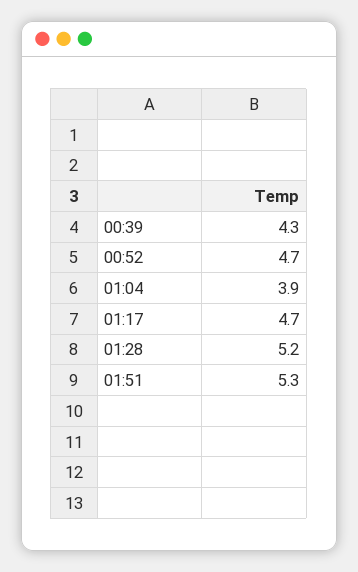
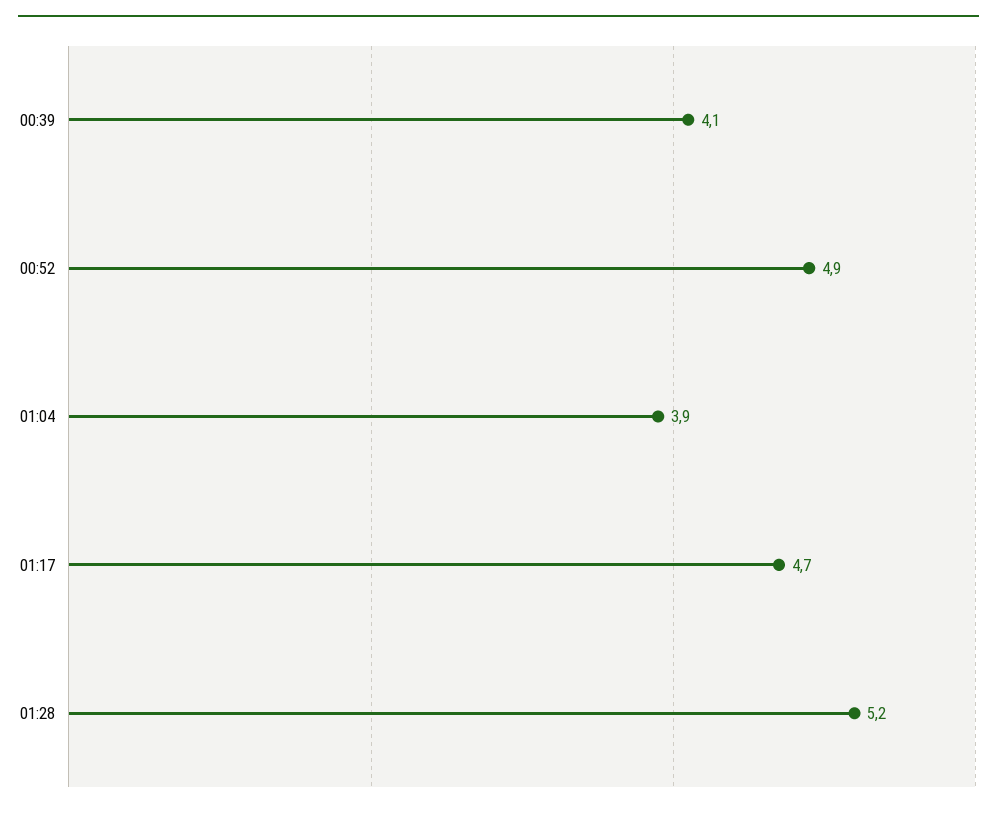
00:39: 4.3 -> 4.1
00:52: 4.7 -> 4.9
01:51: 5.3 -> none

